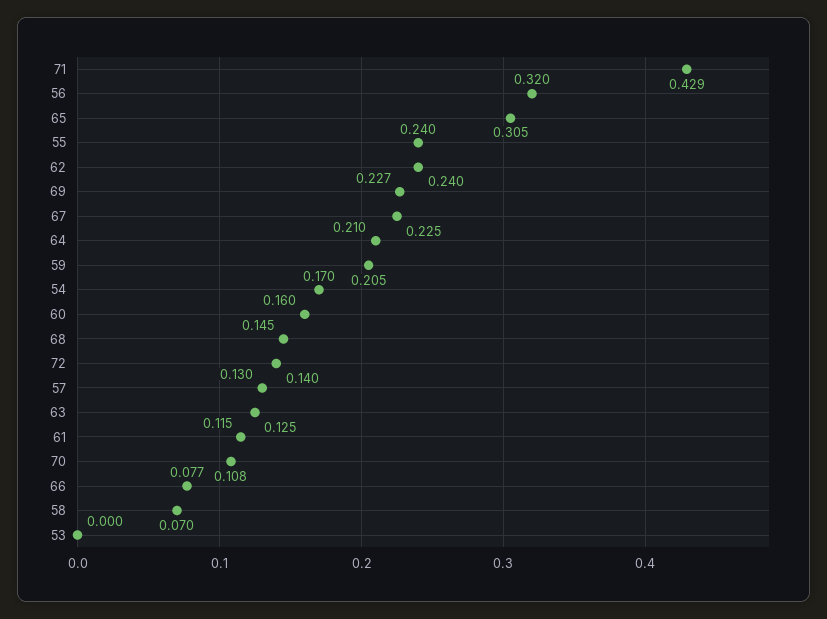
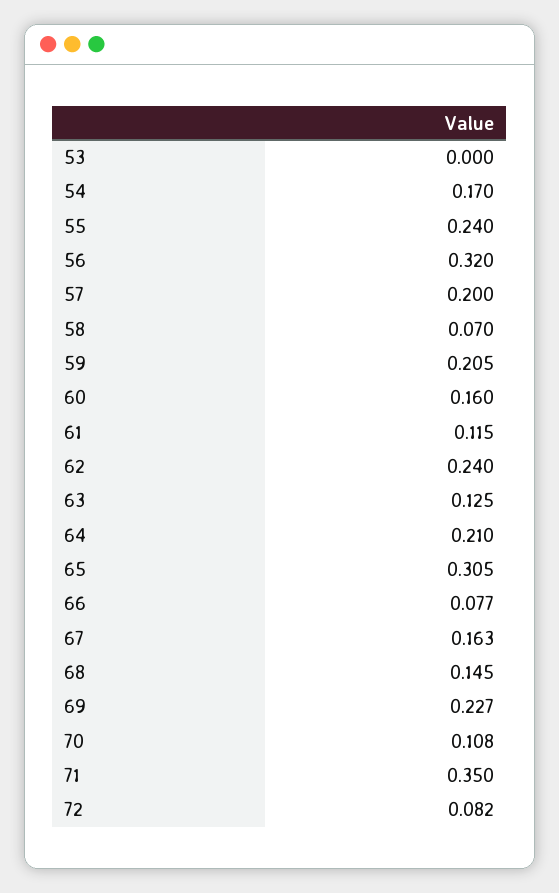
71: 0.429 -> 0.35
67: 0.225 -> 0.163
72: 0.14 -> 0.082
57: 0.13 -> 0.2

